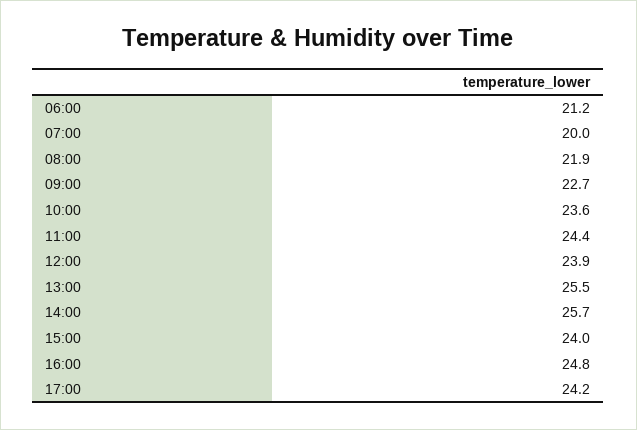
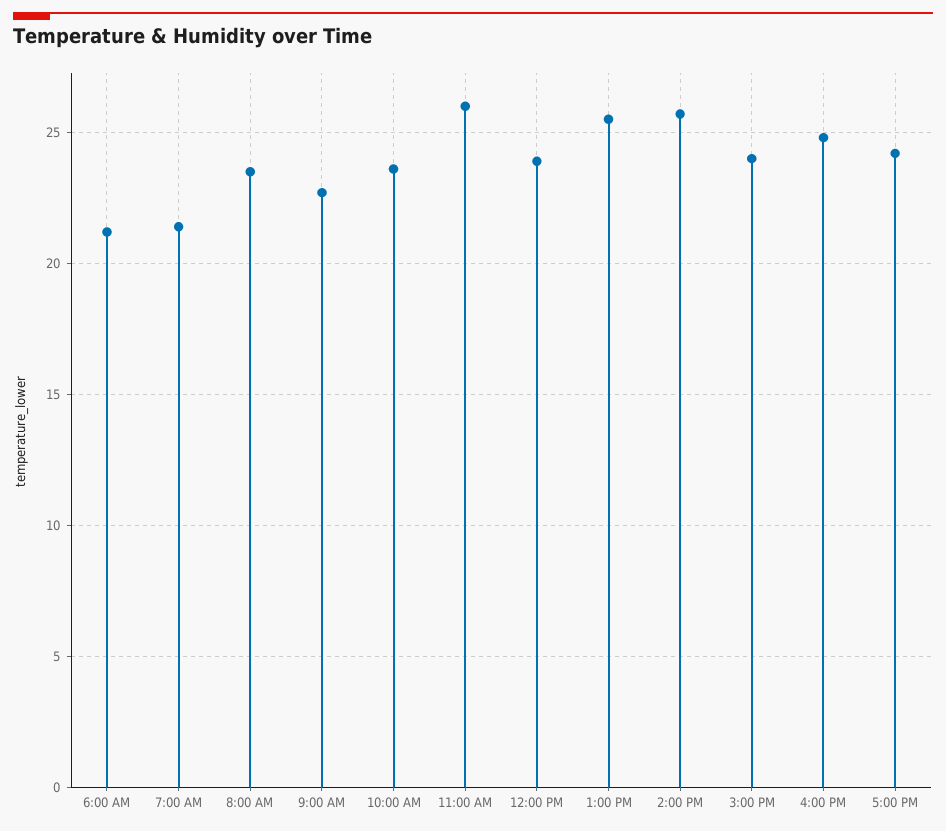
07:00: 20 -> 21.5
08:00: 21.9 -> 23.5
11:00: 24.4 -> 26

